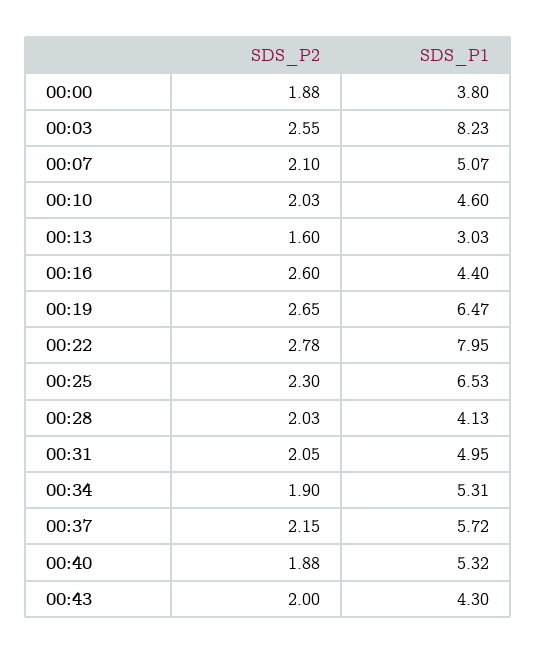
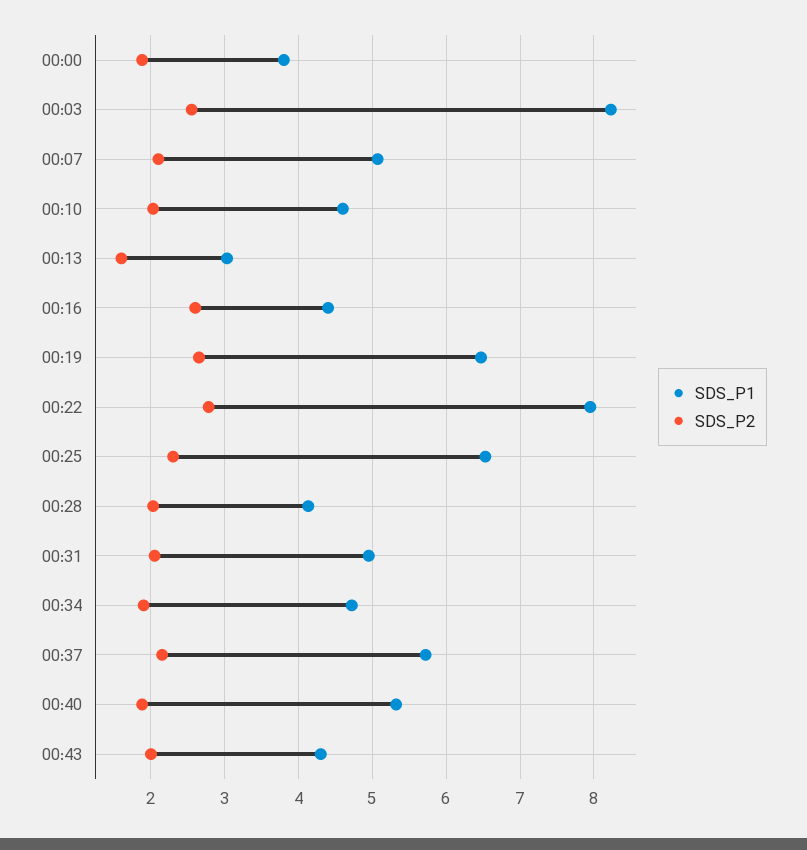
SDS_P1, 00:34: 5.31 -> 4.7

